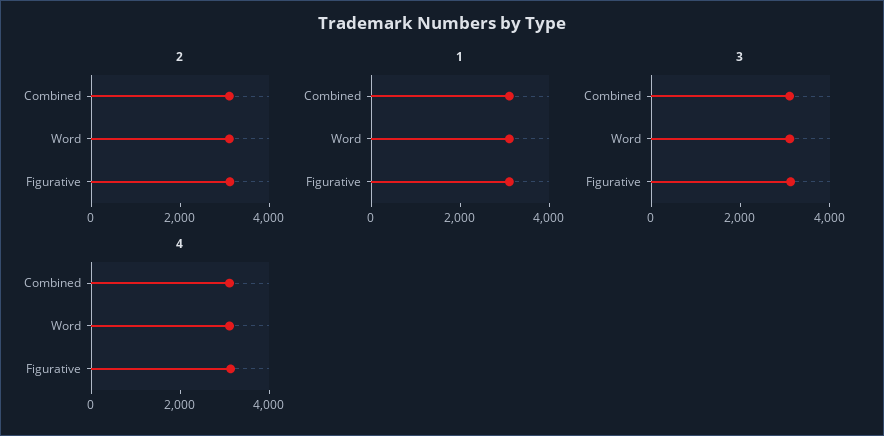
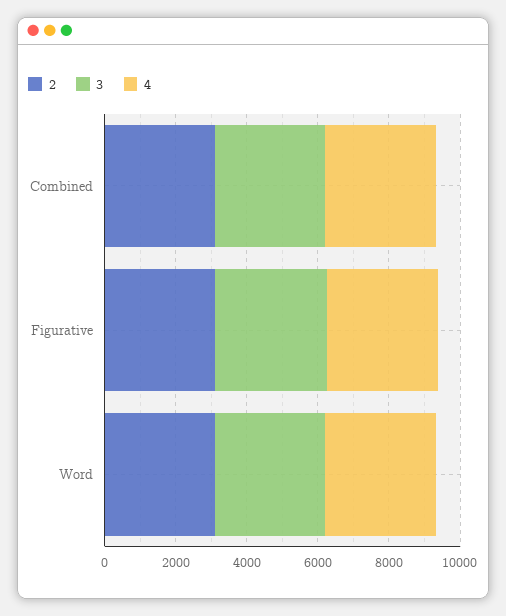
1, Combined: 3000 -> none
1, Word: 3000 -> none
1, Figurative: 3000 -> none

